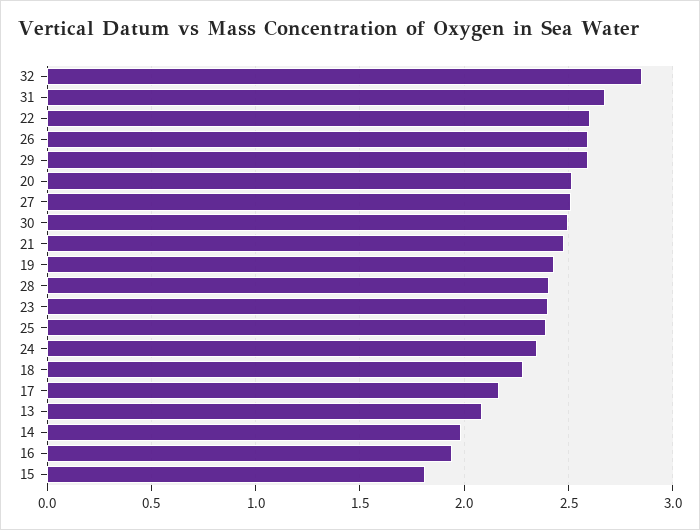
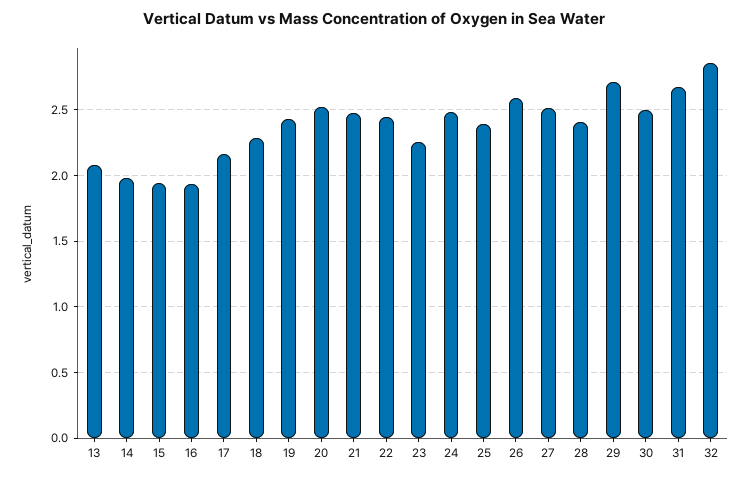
22: 2.6 -> 2.45
29: 2.6 -> 2.7
23: 2.4 -> 2.25
24: 2.35 -> 2.5
15: 1.8 -> 1.95

